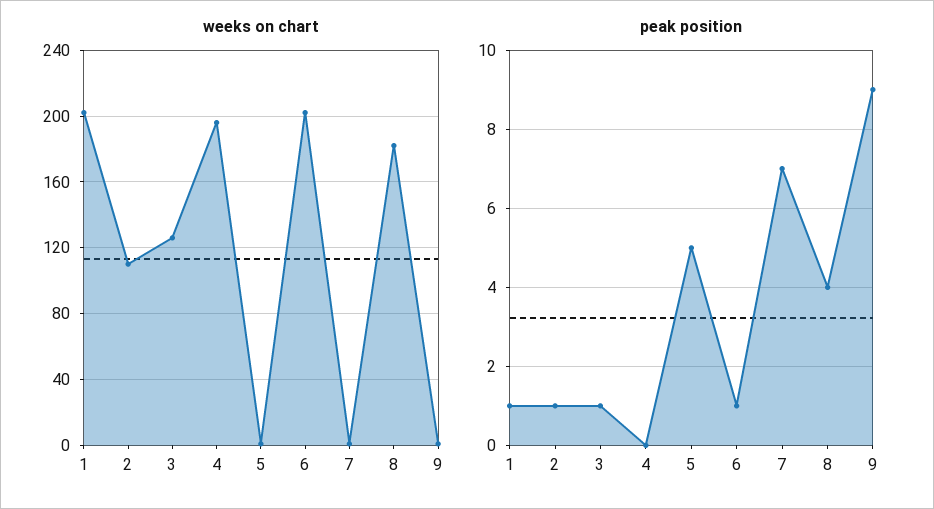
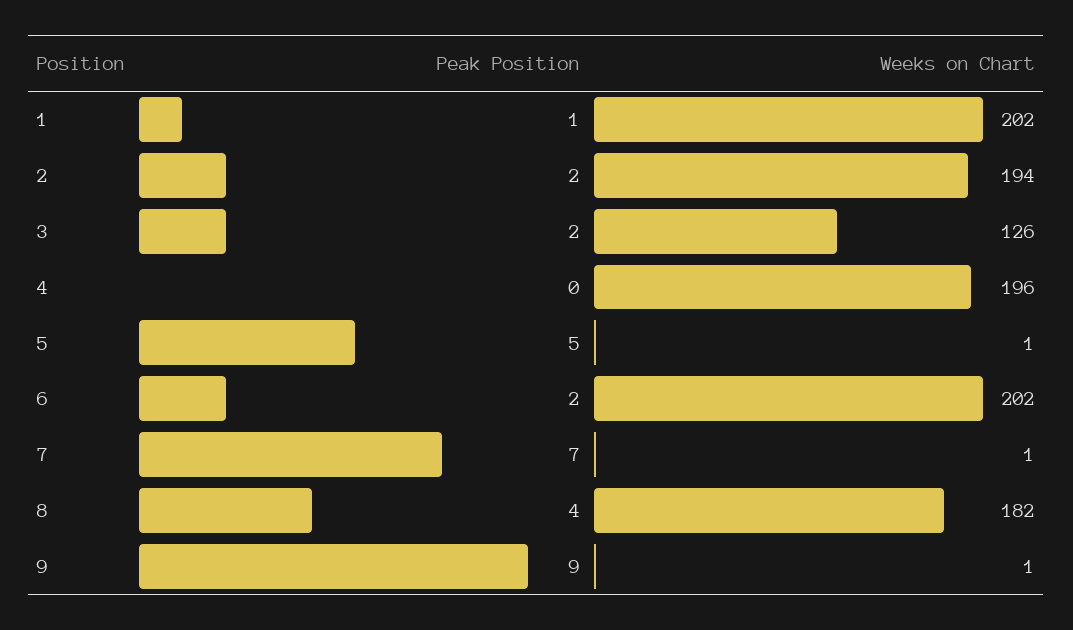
weeks on chart, 2: 110 -> 194
peak position, 2: 1 -> 2
peak position, 3: 1 -> 2
peak position, 6: 1 -> 2

